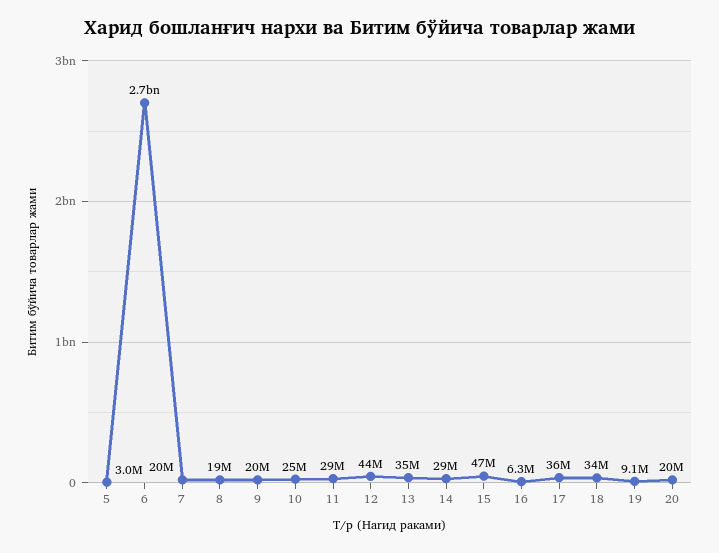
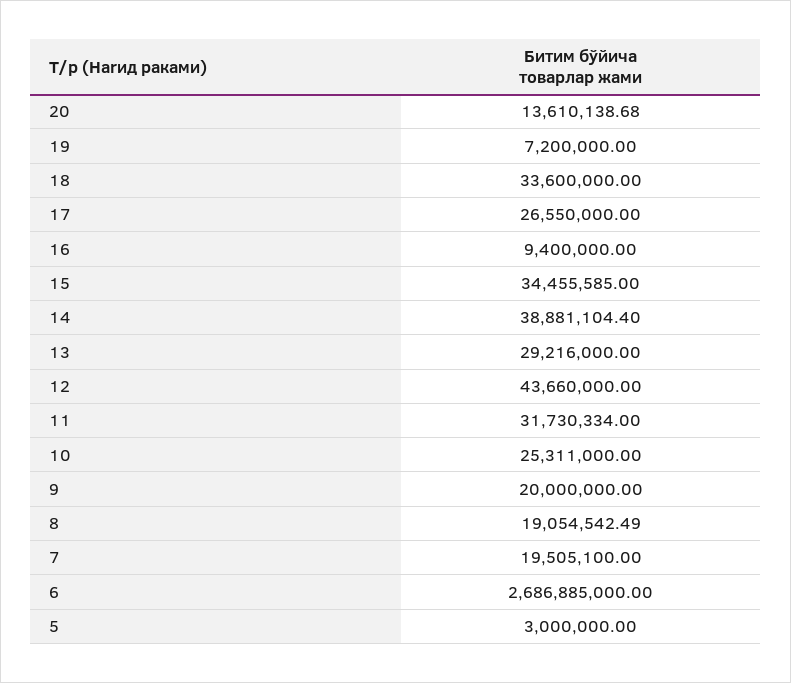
11: 29000000 -> 31730334
13: 35000000 -> 29216000
14: 29000000 -> 38881104.4
15: 47000000 -> 34455585
16: 6300000 -> 9400000
17: 36000000 -> 26550000
19: 9100000 -> 7200000
20: 20000000 -> 13610138.68

